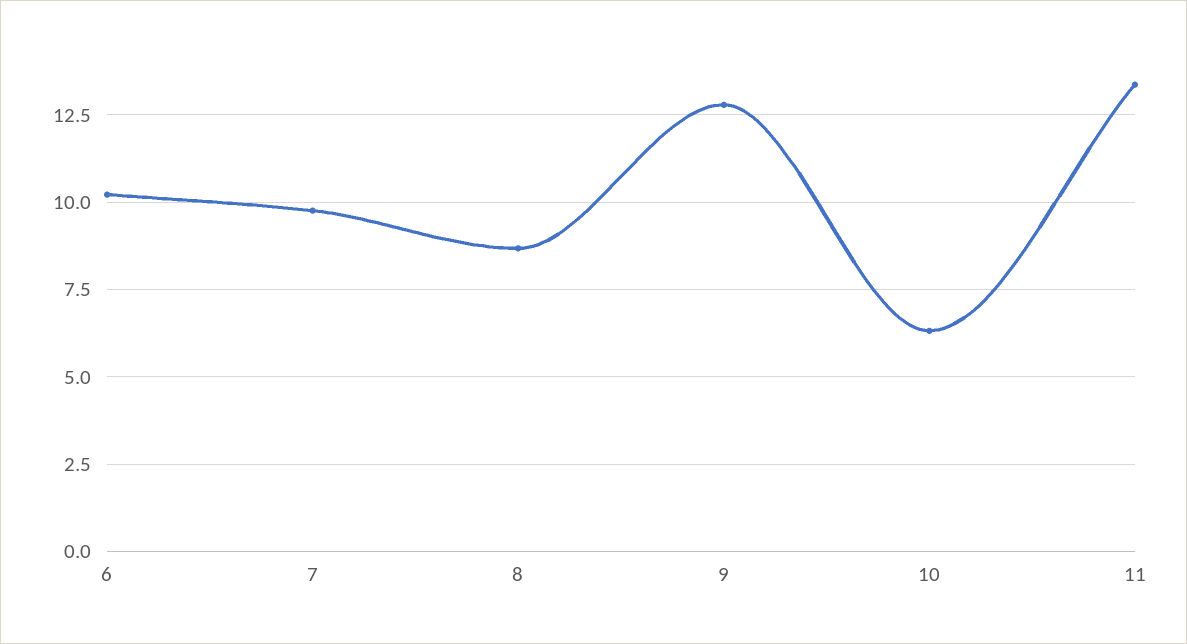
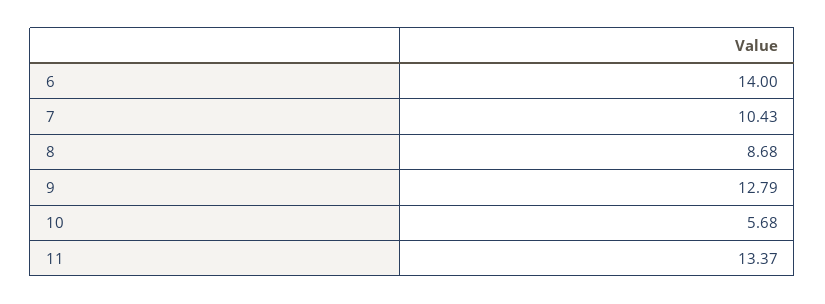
6: 10.25 -> 14
7: 9.75 -> 10.43
10: 6.25 -> 5.68

